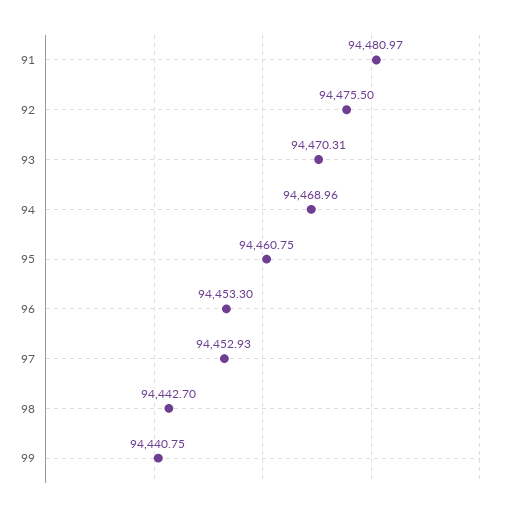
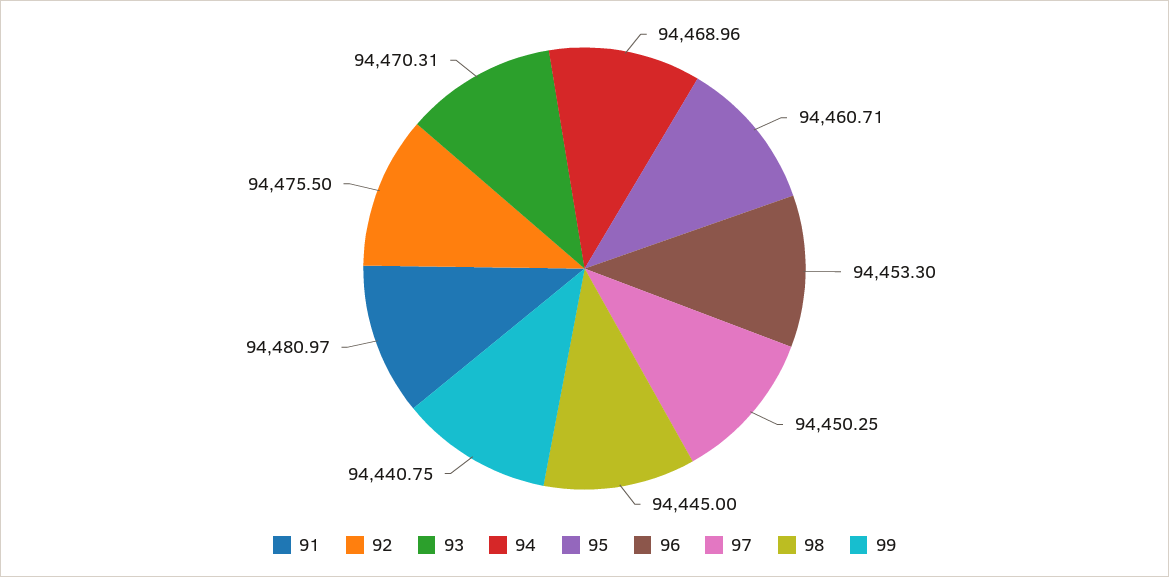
95: 94460.75 -> 94460.71
97: 94452.93 -> 94450.25
98: 94442.7 -> 94445

